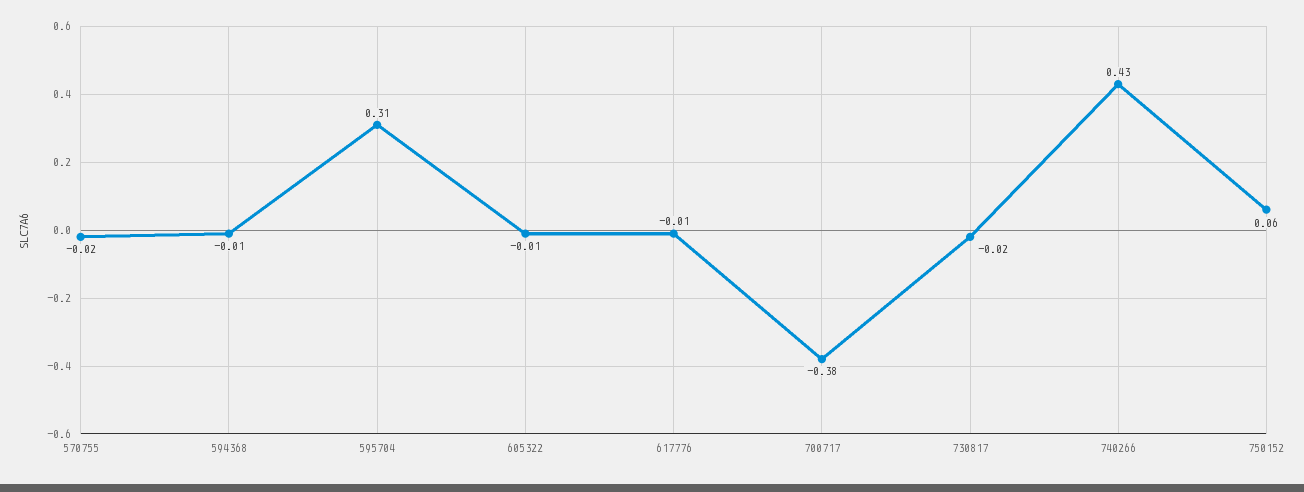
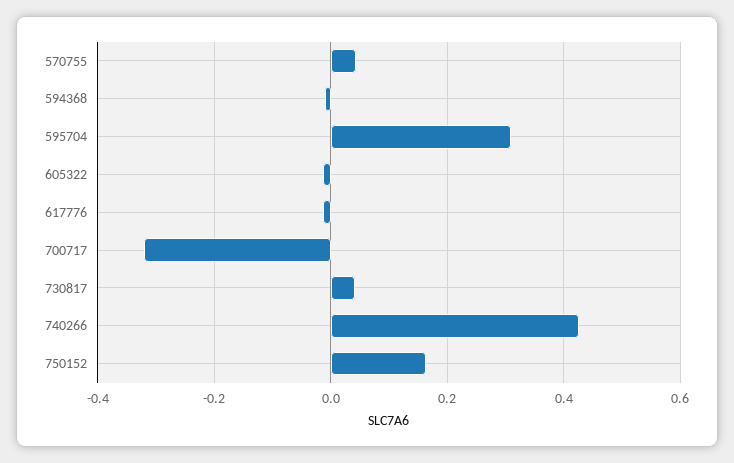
570755: -0.02 -> 0.04
700717: -0.38 -> -0.32
730817: -0.02 -> 0.04
750152: 0.06 -> 0.16

